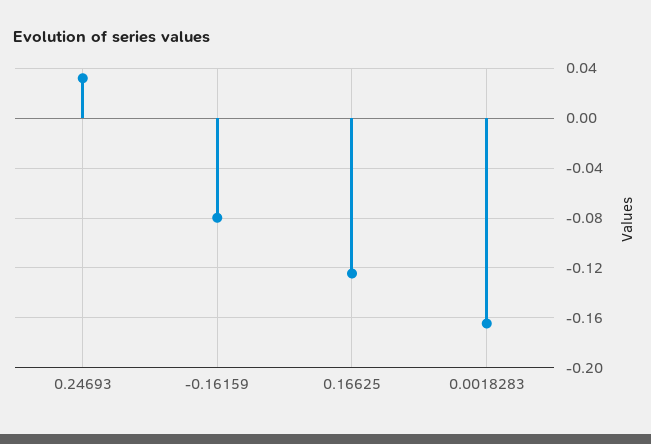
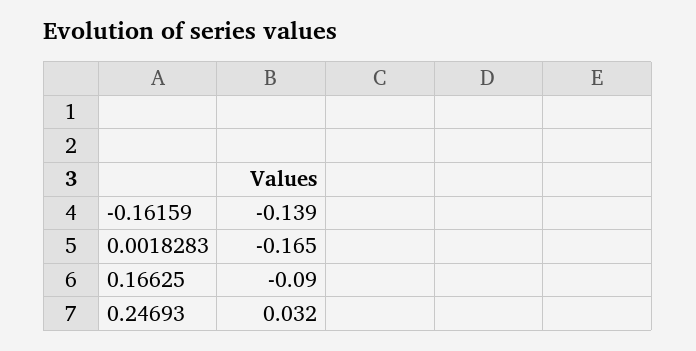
-0.16159: -0.08 -> -0.139
0.16625: -0.125 -> -0.09

